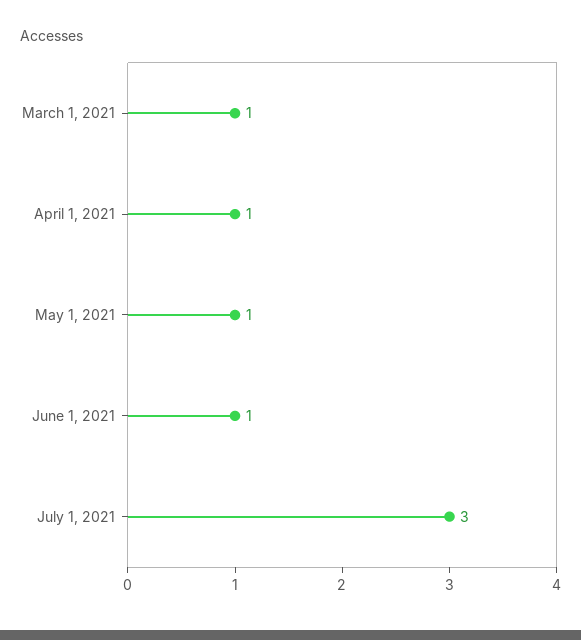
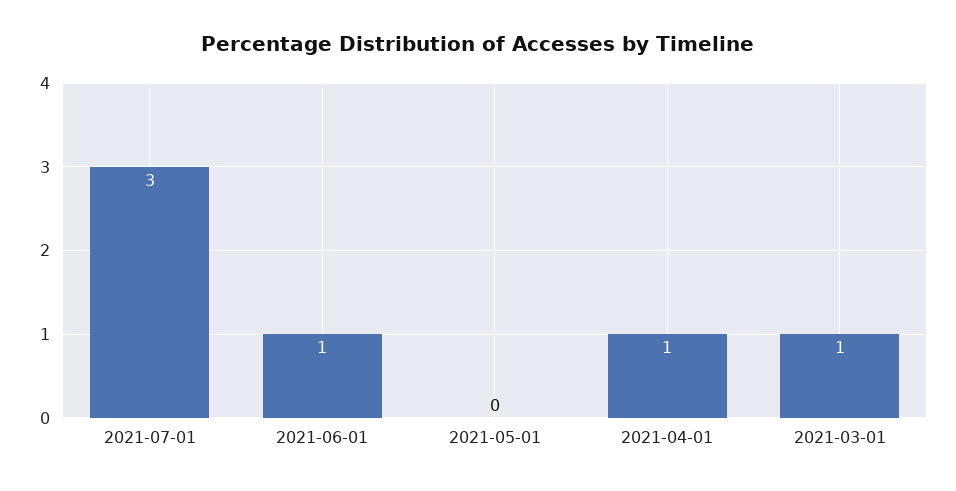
May 1, 2021: 1 -> 0

